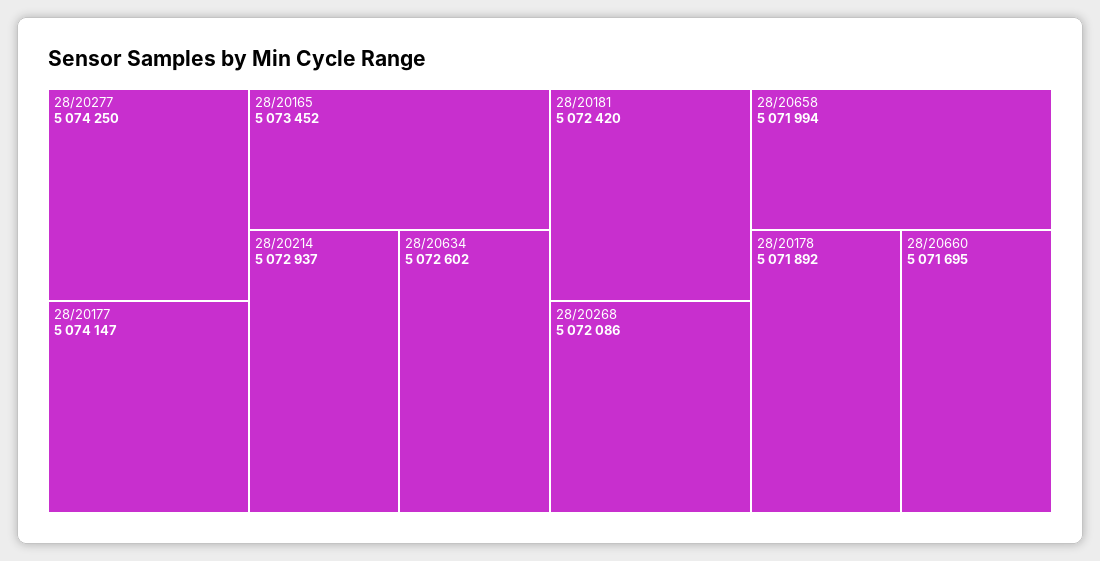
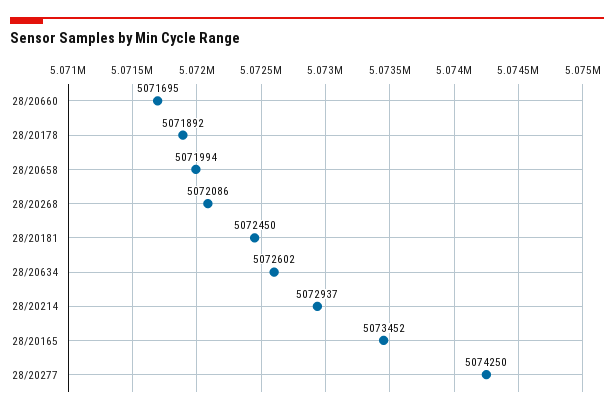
28/20177: 5074147 -> none
28/20181: 5072420 -> 5072450

